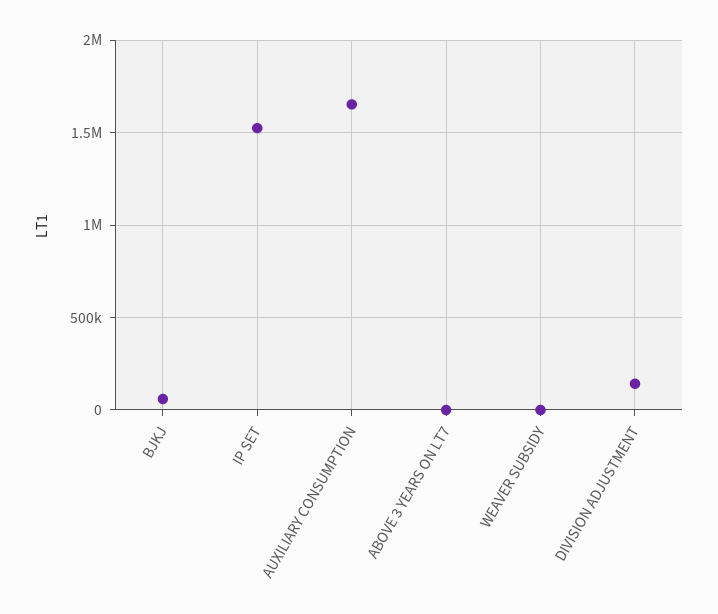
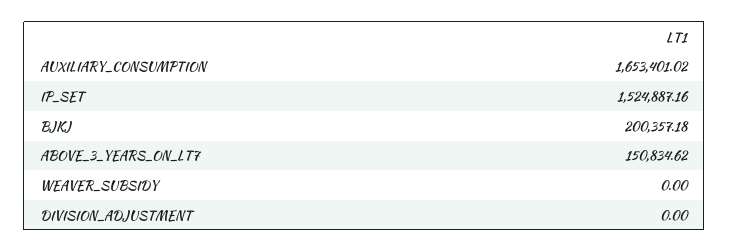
BJKJ: 50000 -> 200357.18
ABOVE 3 YEARS ON LT7: 0 -> 150834.62
DIVISION ADJUSTMENT: 150000 -> 0

